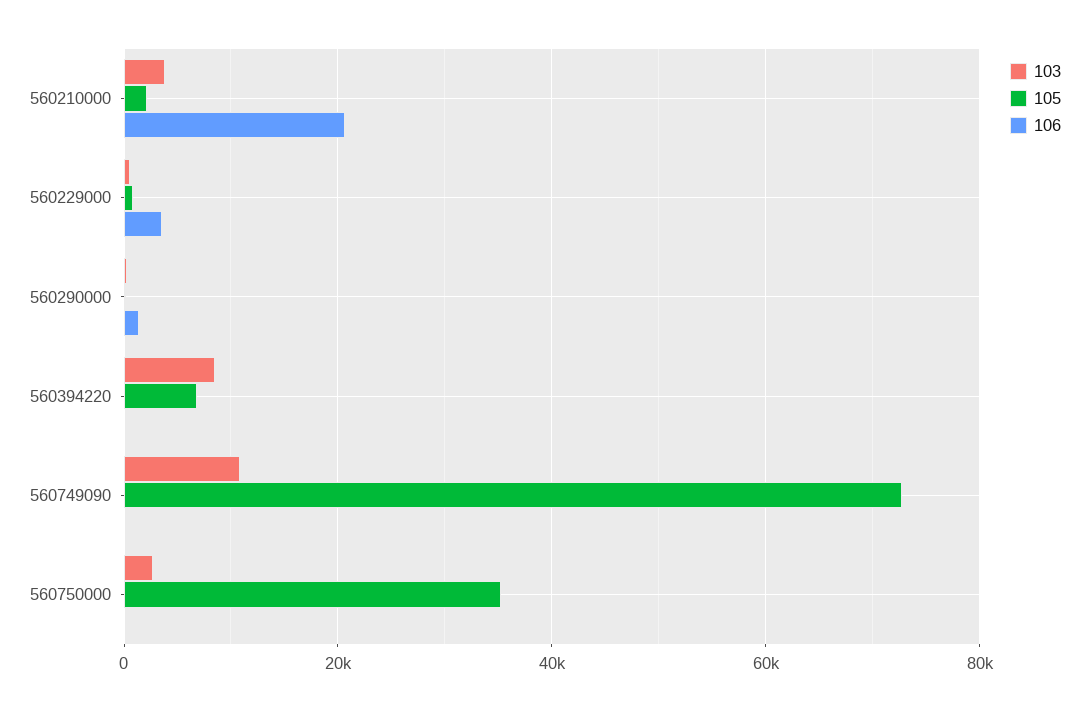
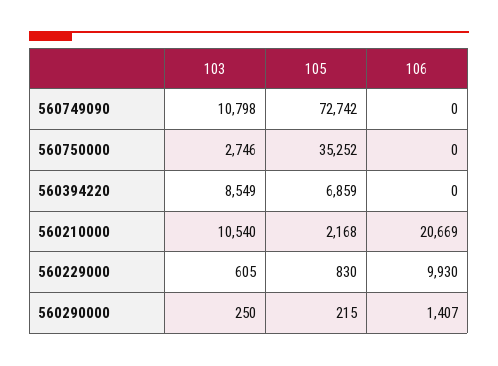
103, 560210000: 4000 -> 10540
106, 560229000: 4000 -> 9930

